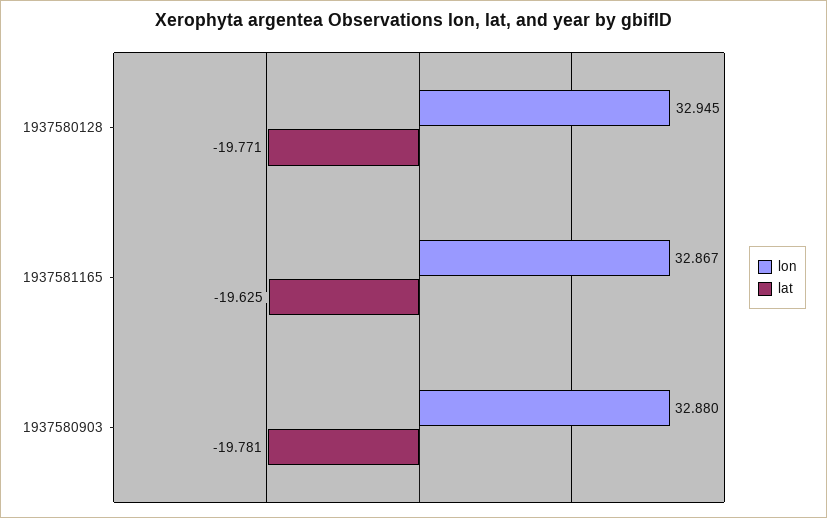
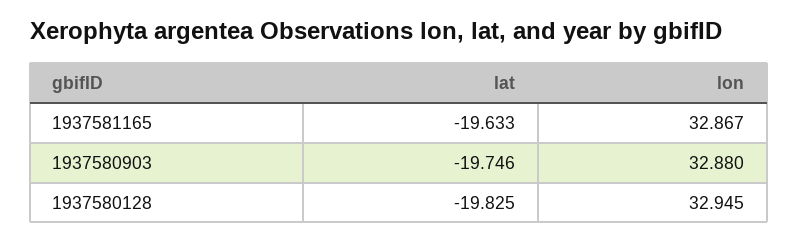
lat, 1937580128: -19.771 -> -19.825
lat, 1937581165: -19.625 -> -19.633
lat, 1937580903: -19.781 -> -19.746

